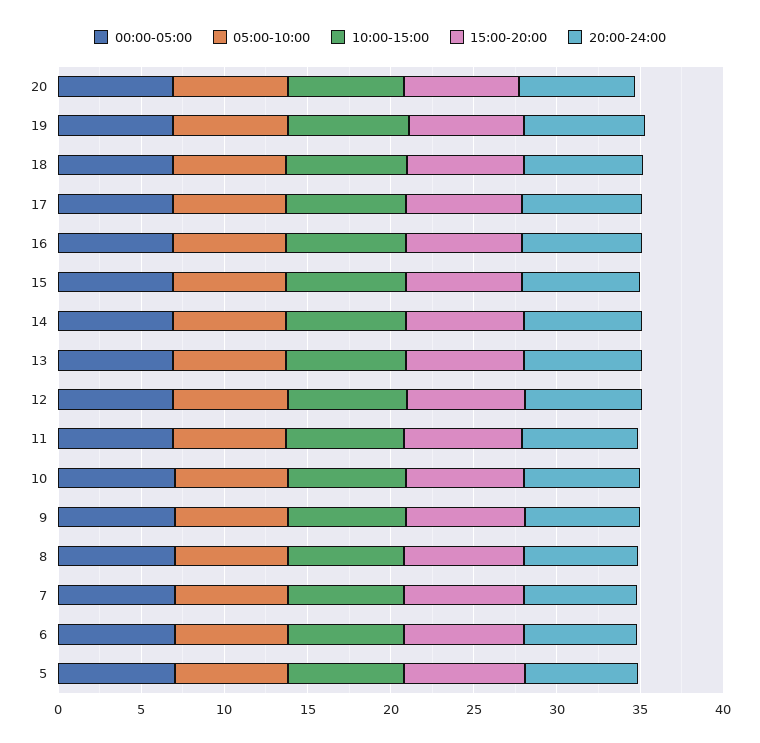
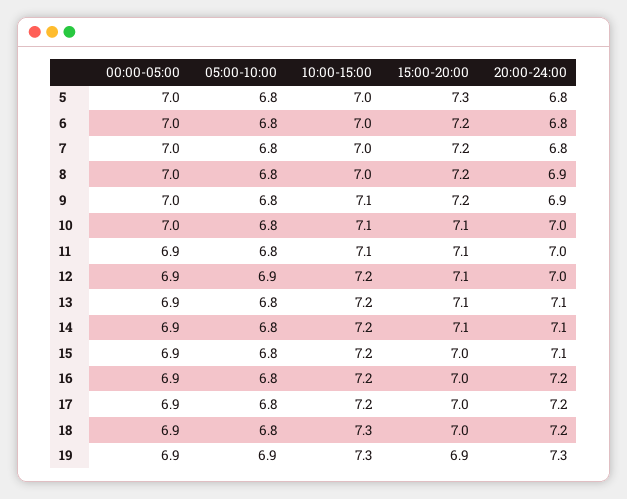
00:00-05:00, 20: 7 -> none
05:00-10:00, 20: 7 -> none
10:00-15:00, 20: 7 -> none
15:00-20:00, 20: 7 -> none
20:00-24:00, 20: 7 -> none

